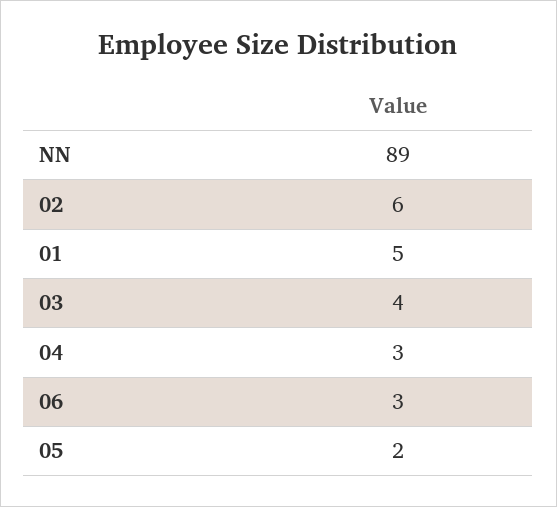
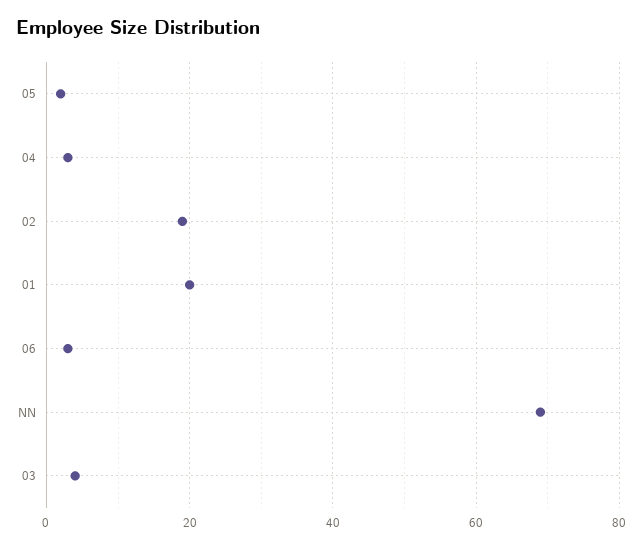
NN: 89 -> 70
02: 6 -> 20
01: 5 -> 20

